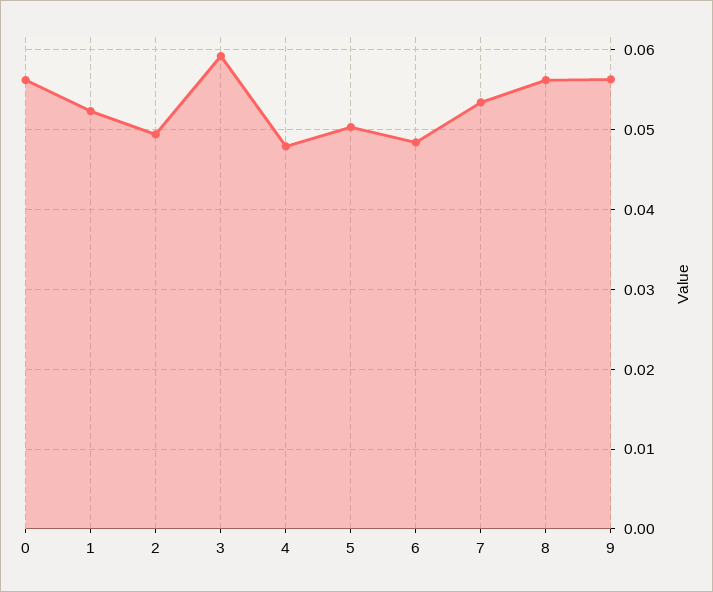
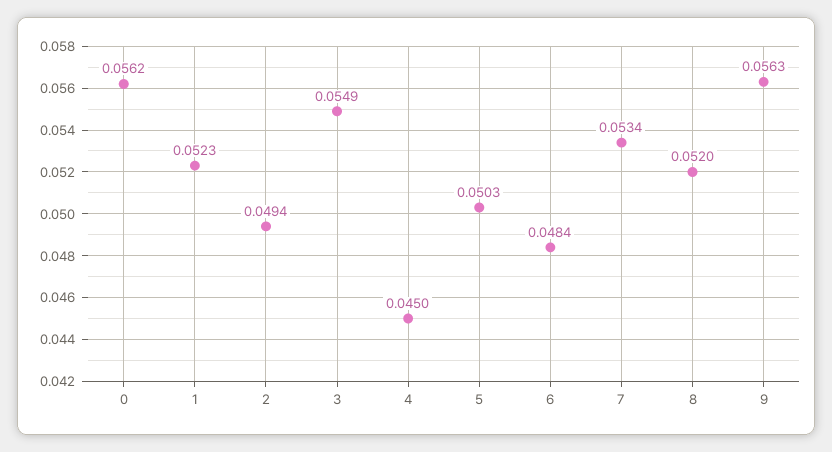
3: 0.059 -> 0.0549
4: 0.048 -> 0.045
8: 0.056 -> 0.052

